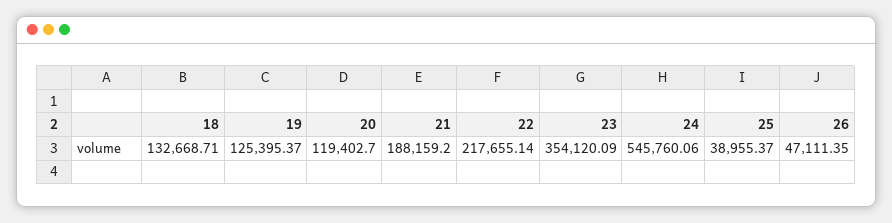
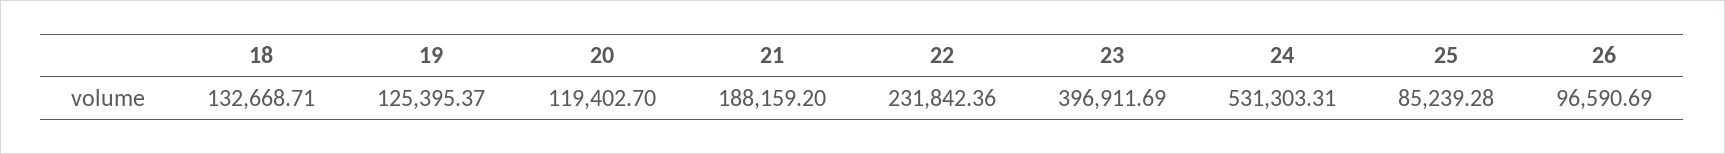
22: 217655.14 -> 231842.36
23: 354120.09 -> 396911.69
24: 545760.06 -> 531303.31
25: 38955.37 -> 85239.28
26: 47111.35 -> 96590.69

